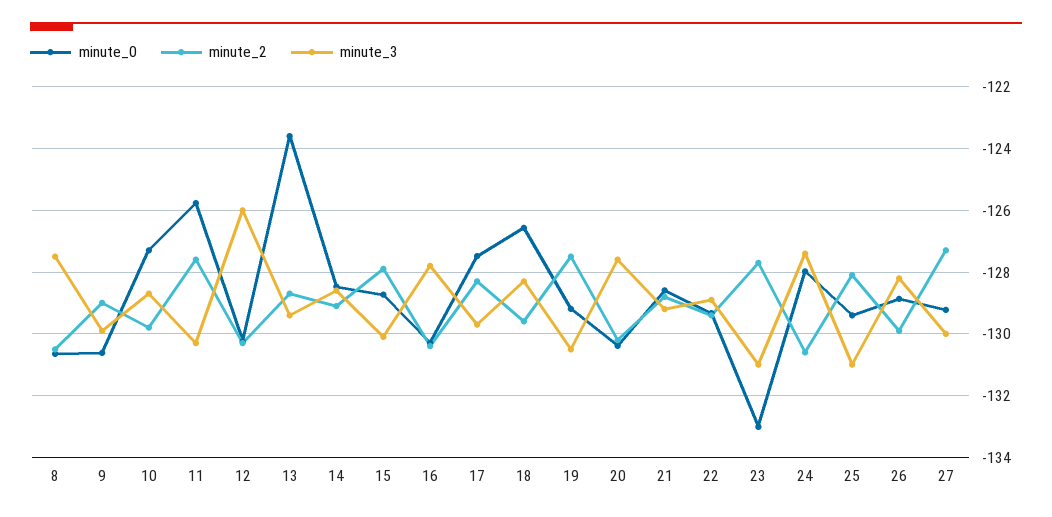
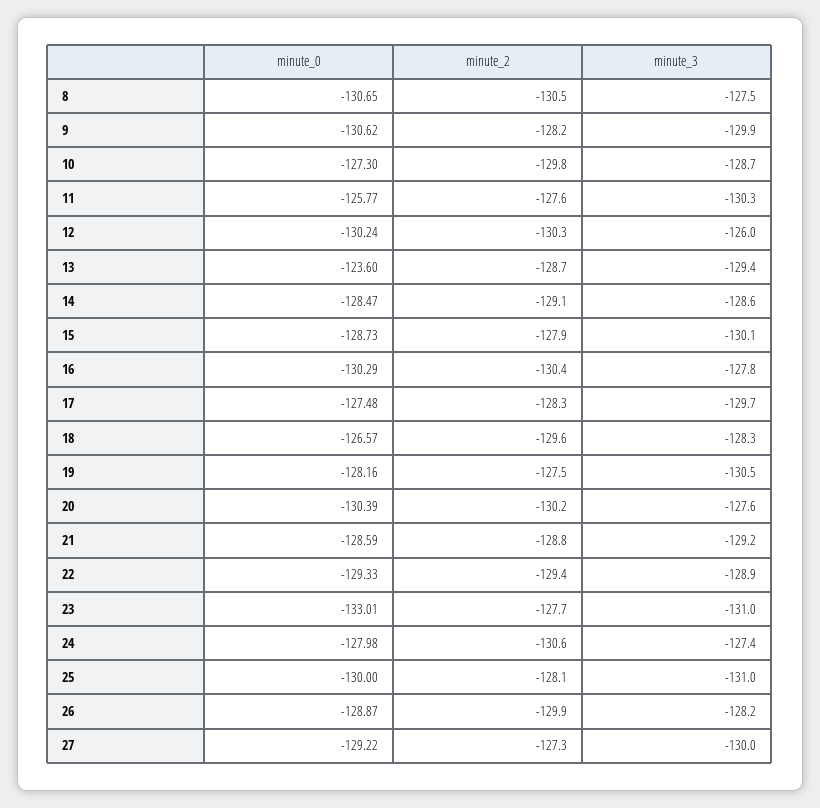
minute_2, 9: -129 -> -128.2
minute_0, 19: -129.2 -> -128.16
minute_0, 25: -129.4 -> -130

